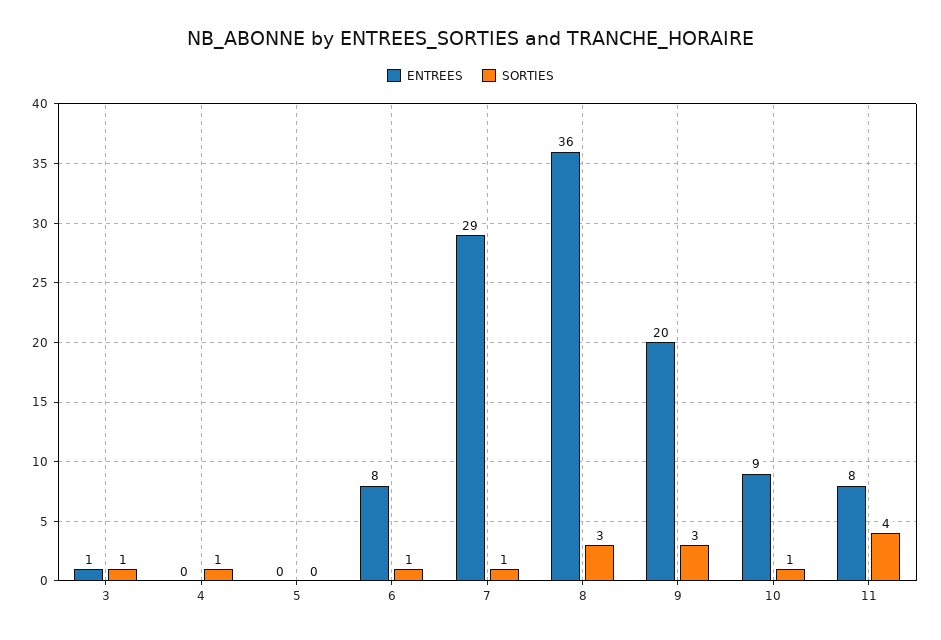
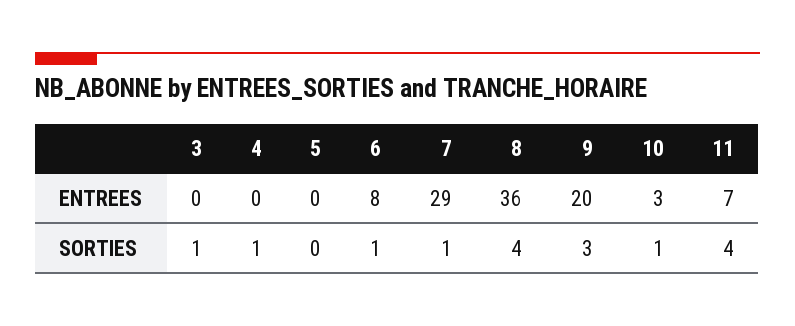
ENTREES, 3: 1 -> 0
SORTIES, 8: 3 -> 4
ENTREES, 10: 9 -> 3
ENTREES, 11: 8 -> 7

